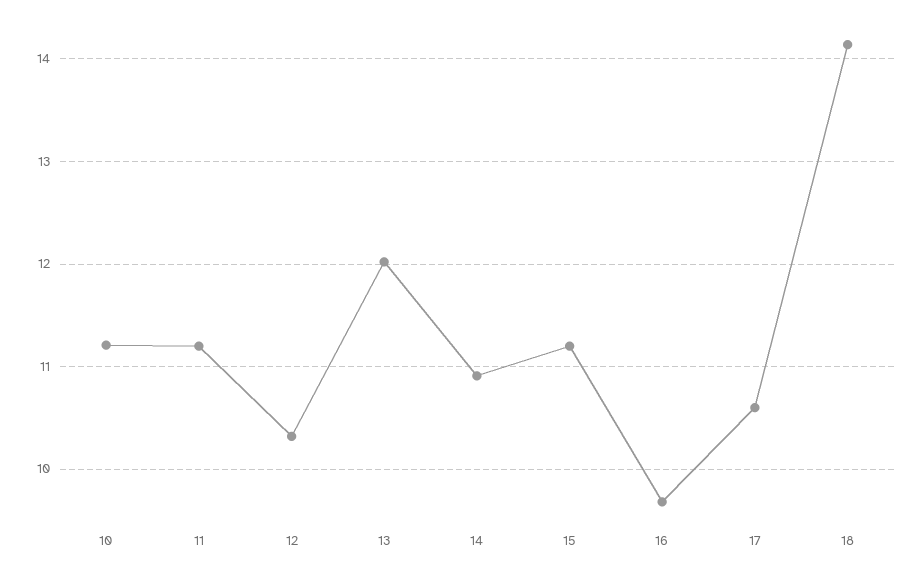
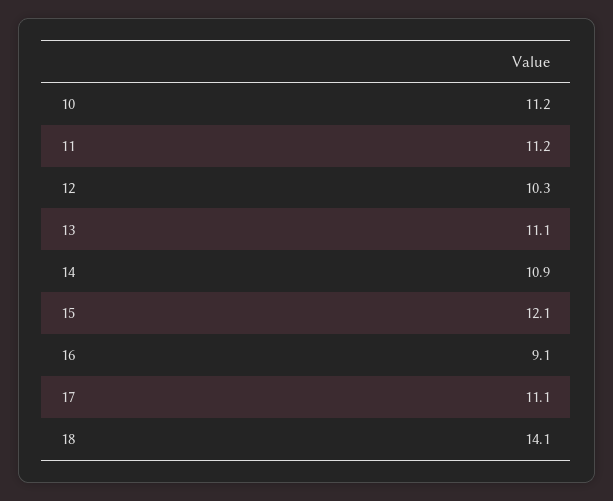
13: 12 -> 11.1
15: 11.2 -> 12.1
16: 9.7 -> 9.1
17: 10.6 -> 11.1

